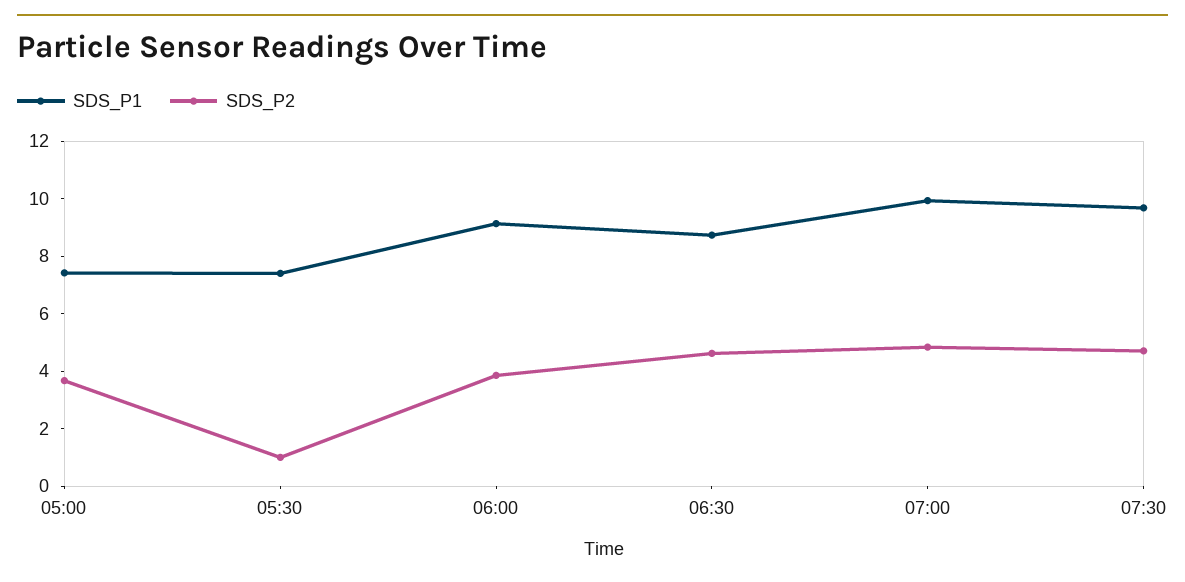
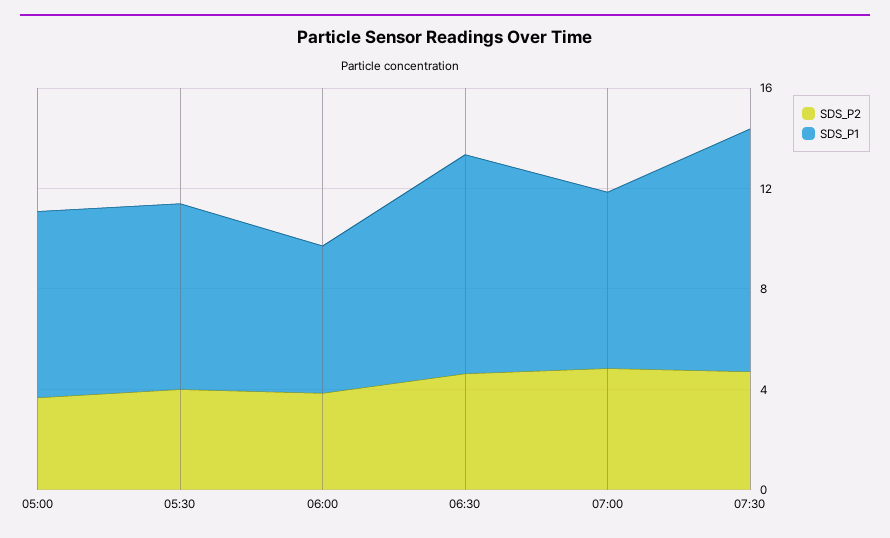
SDS_P2, 05:30: 1 -> 4
SDS_P1, 06:00: 9 -> 6
SDS_P1, 07:00: 10 -> 7

